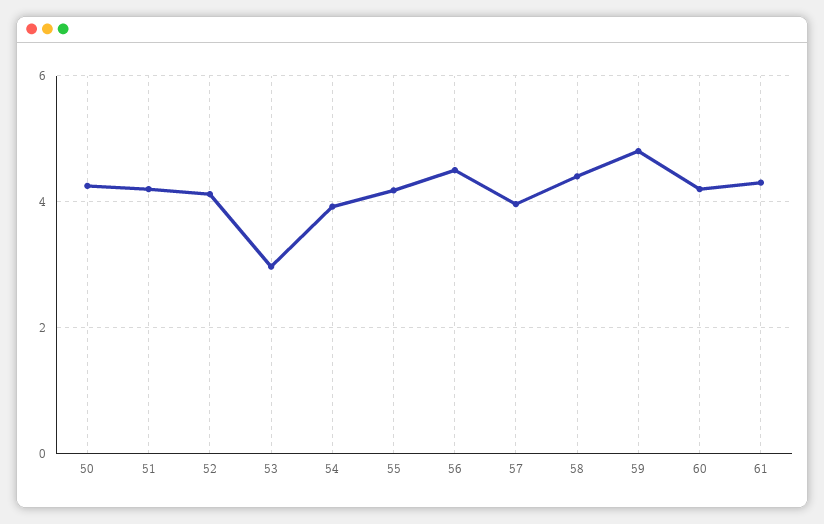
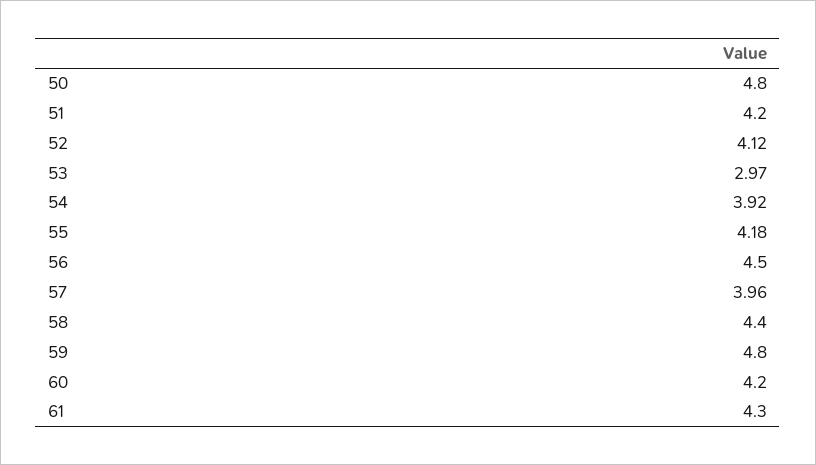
50: 4.2 -> 4.8

